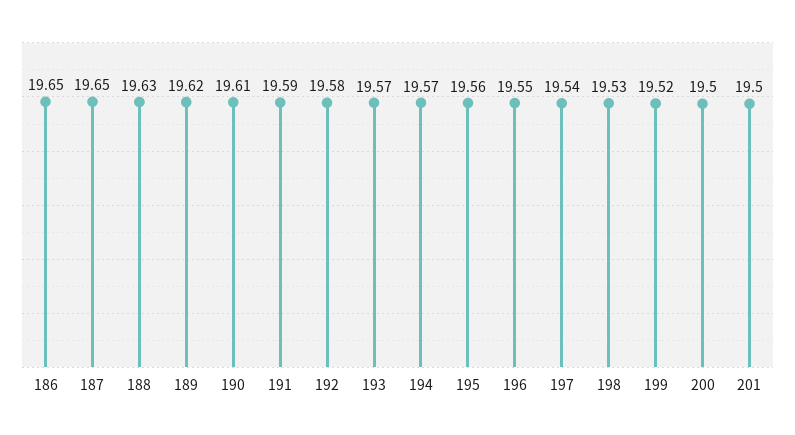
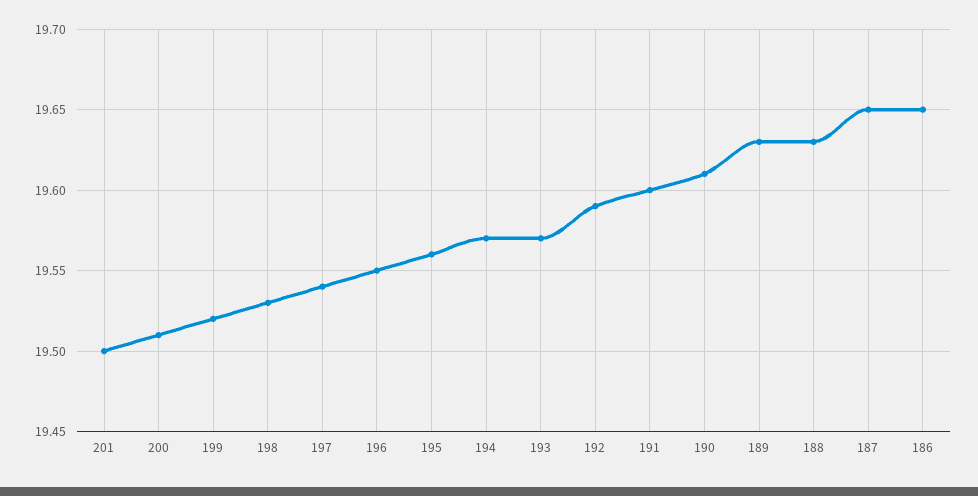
189: 19.62 -> 19.63
191: 19.59 -> 19.6
192: 19.58 -> 19.59
200: 19.5 -> 19.51

